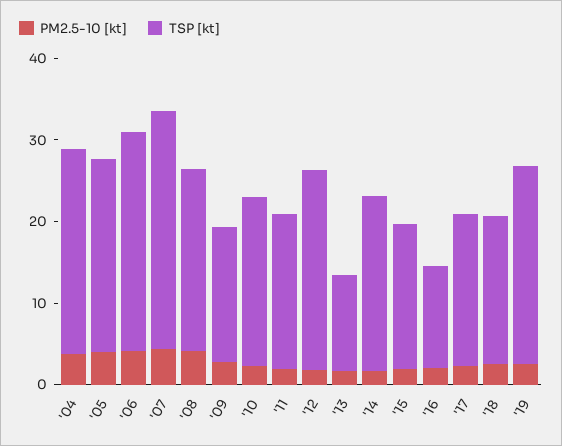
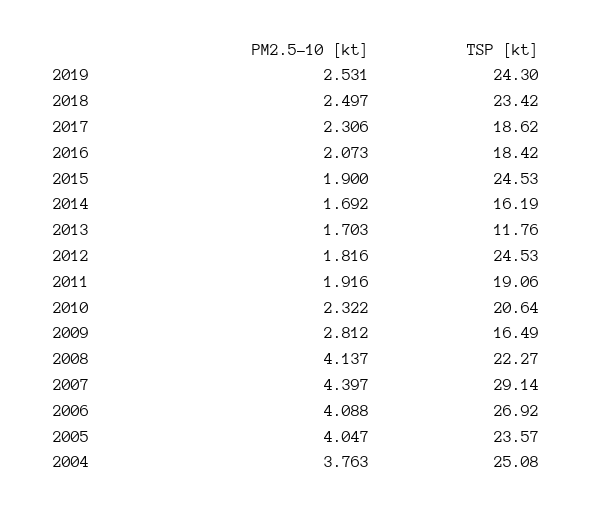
TSP [kt], '14: 22 -> 16.19
TSP [kt], '15: 18 -> 24.53
TSP [kt], '16: 12 -> 18.42
TSP [kt], '18: 18 -> 23.42

